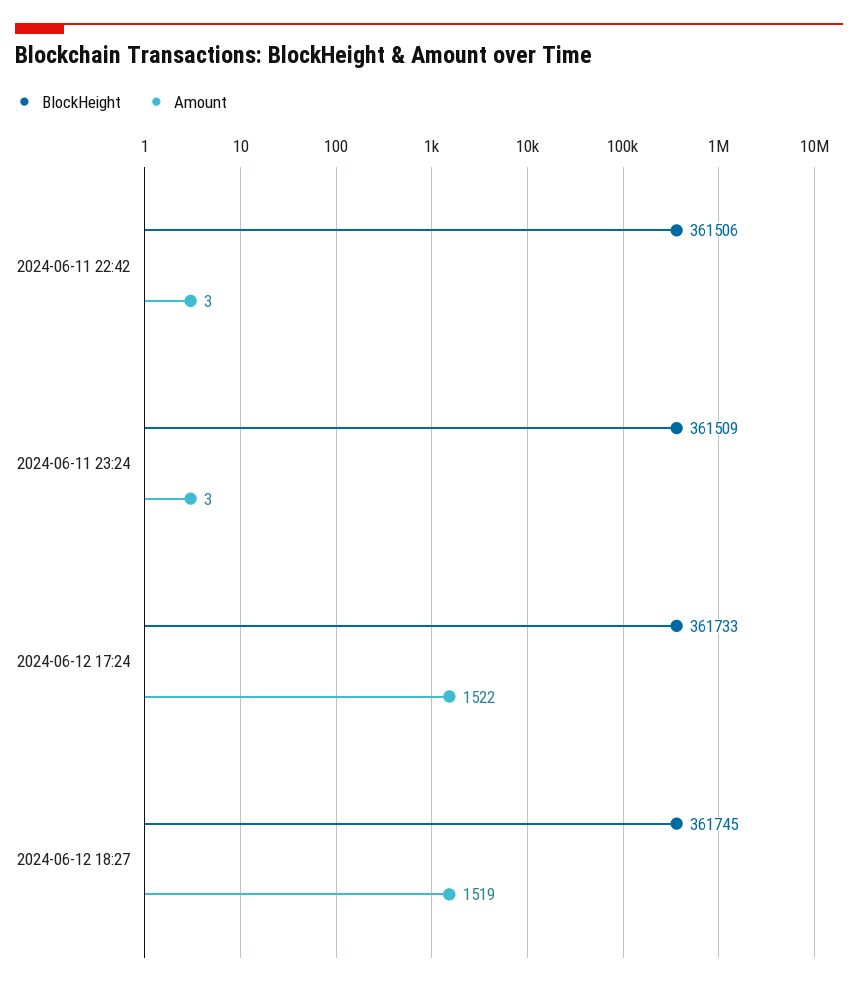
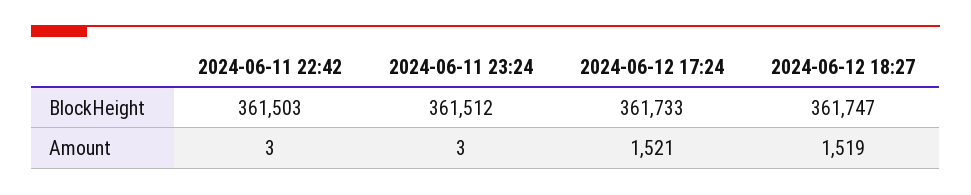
BlockHeight, 2024-06-11 22:42: 361506 -> 361503
BlockHeight, 2024-06-11 23:24: 361509 -> 361512
Amount, 2024-06-12 17:24: 1522 -> 1521
BlockHeight, 2024-06-12 18:27: 361745 -> 361747

